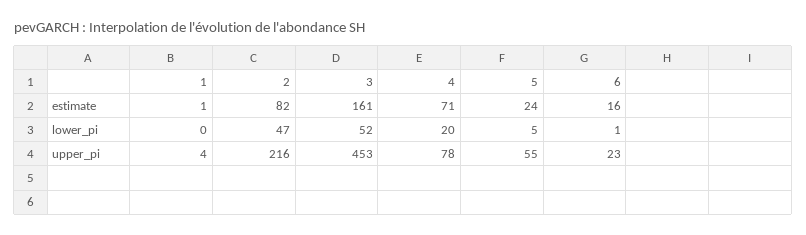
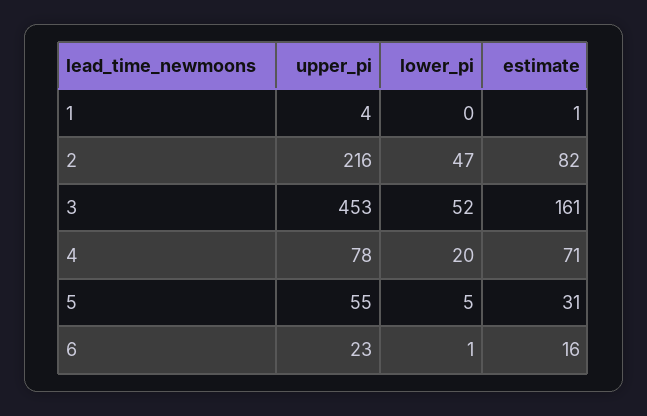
5, estimate: 24 -> 31

